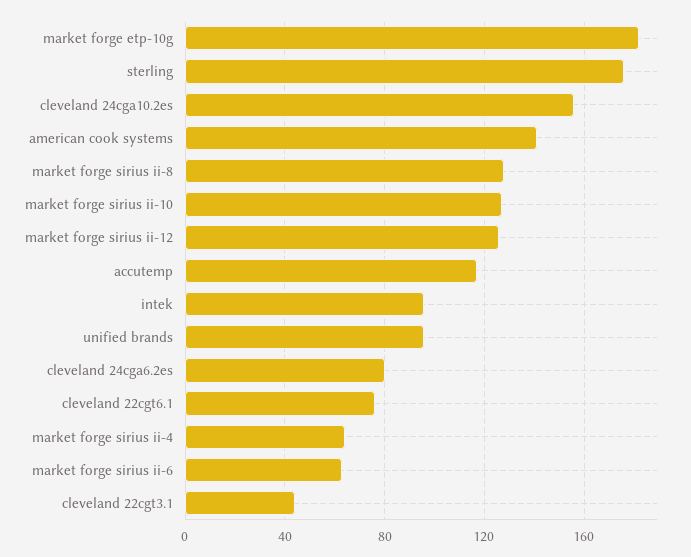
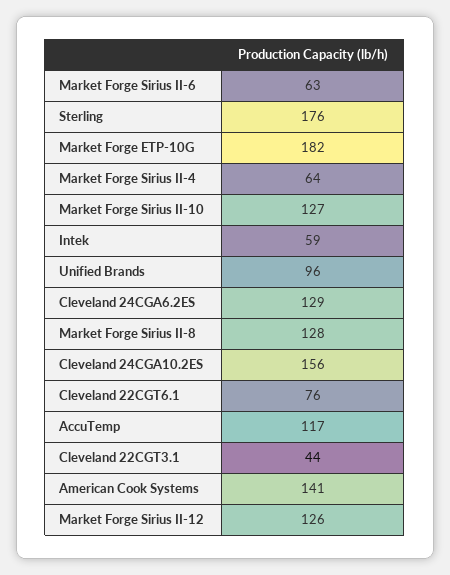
intek: 95 -> 59
cleveland 24cga6.2es: 80 -> 129

